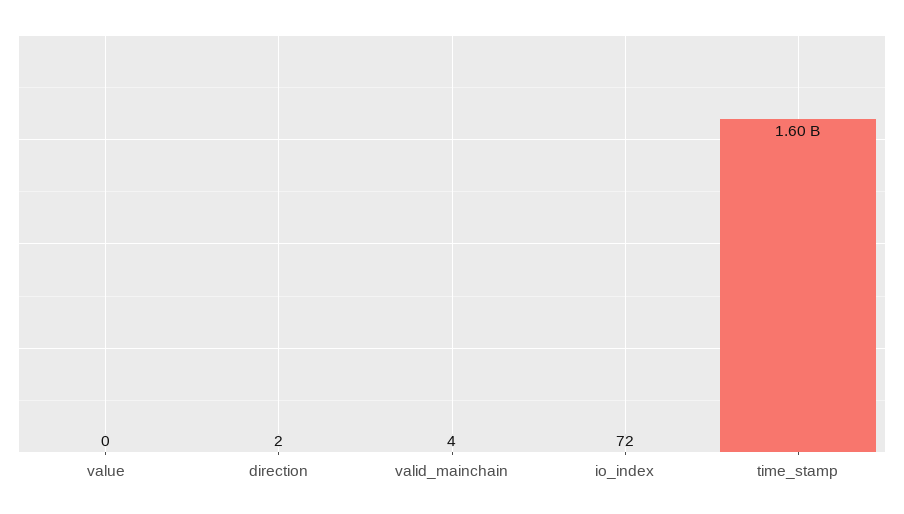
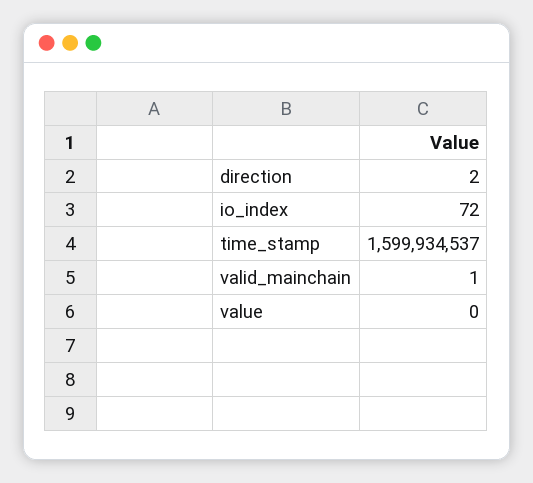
valid_mainchain: 4 -> 1

